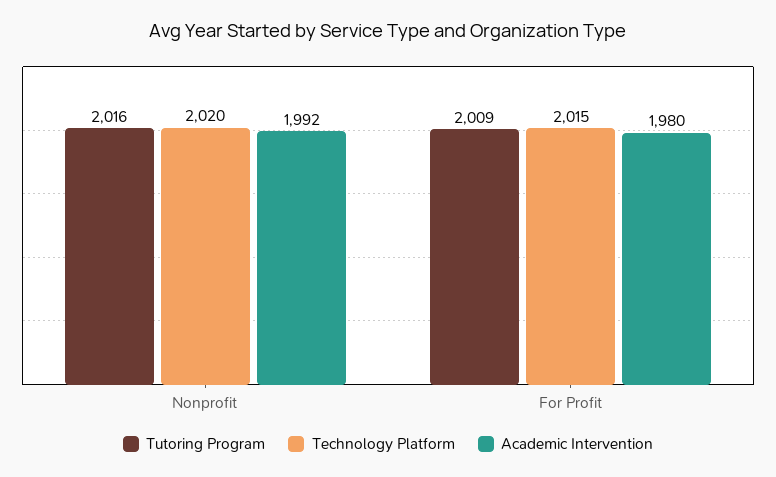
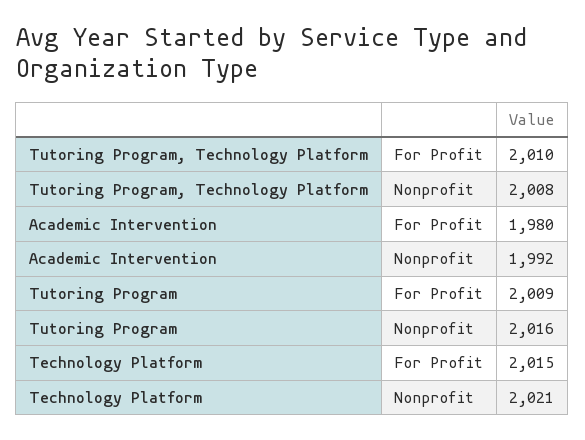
Technology Platform, Nonprofit: 2020 -> 2021
Tutoring Program, Technology Platform, For Profit: none -> 2010
Tutoring Program, Technology Platform, Nonprofit: none -> 2008

